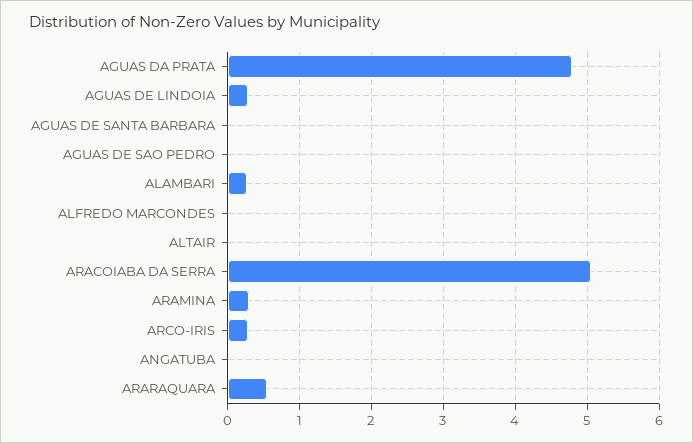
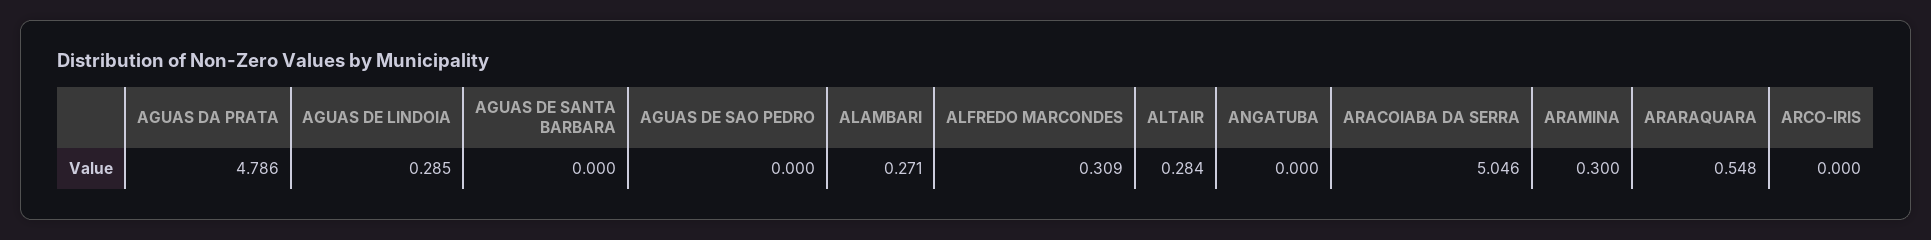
ALFREDO MARCONDES: 0 -> 0.309
ALTAIR: 0 -> 0.284
ARCO-IRIS: 0.3 -> 0

